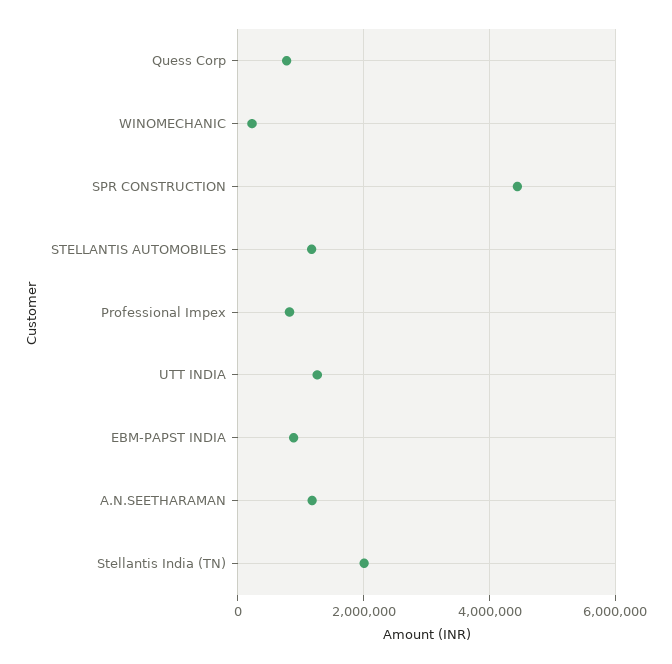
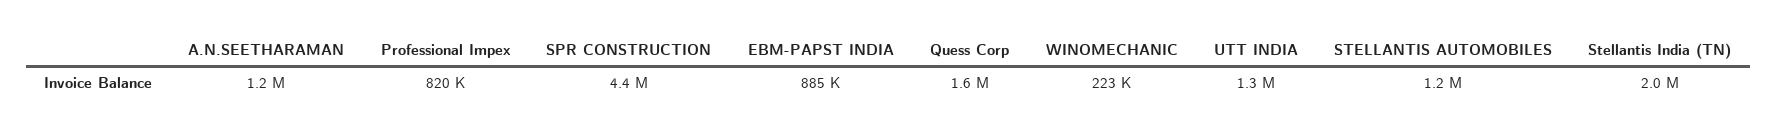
Quess Corp: 800000 -> 1600000

